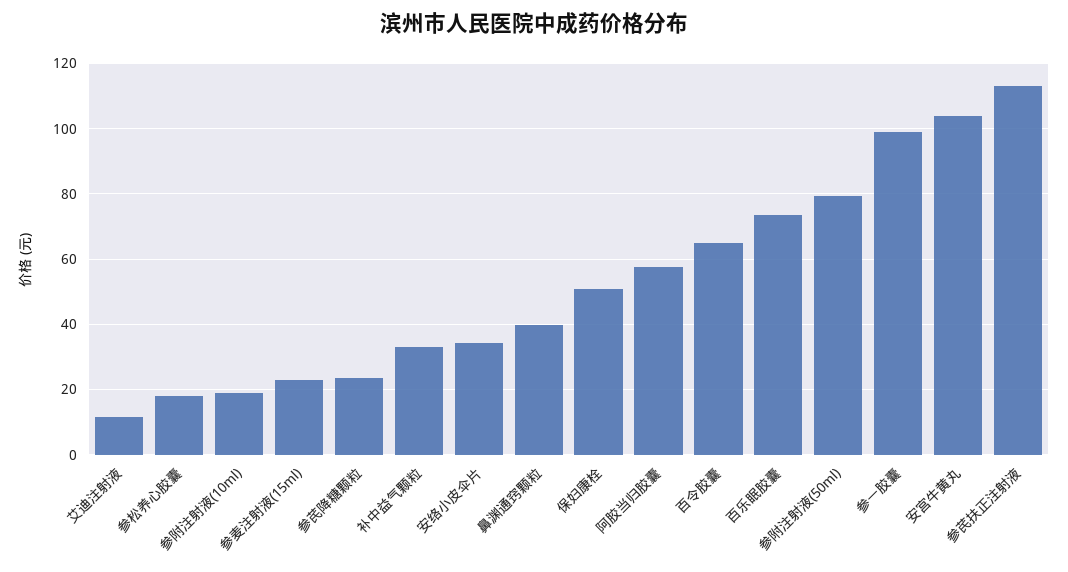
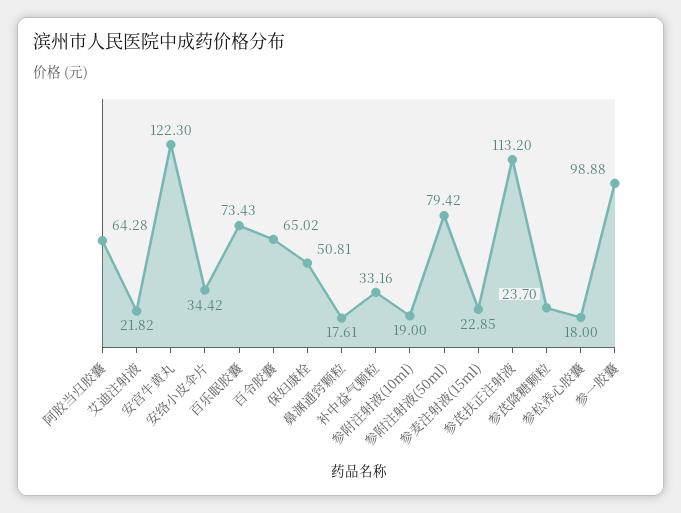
艾迪注射液: 12 -> 21.82
鼻渊通窍颗粒: 40 -> 17.61
阿胶当归胶囊: 58 -> 64.28
安宫牛黄丸: 104 -> 122.3

